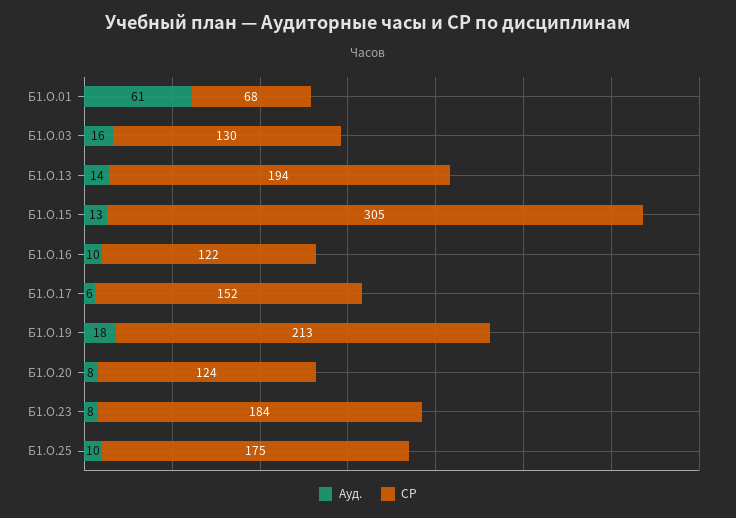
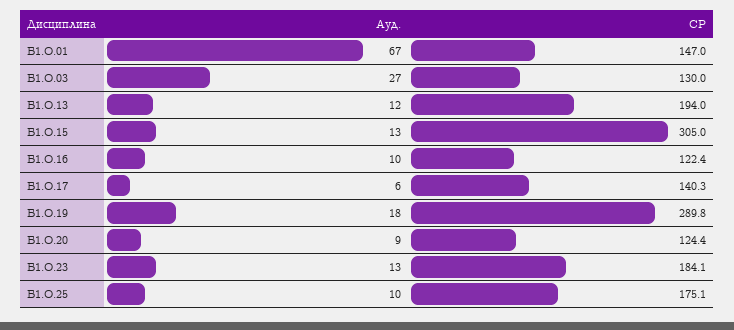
Ауд., Б1.О.01: 61 -> 67
СР, Б1.О.01: 68 -> 147
Ауд., Б1.О.03: 16 -> 27
Ауд., Б1.О.13: 14 -> 12
СР, Б1.О.17: 152 -> 140.3
СР, Б1.О.19: 213 -> 289.8
Ауд., Б1.О.20: 8 -> 9
Ауд., Б1.О.23: 8 -> 13

